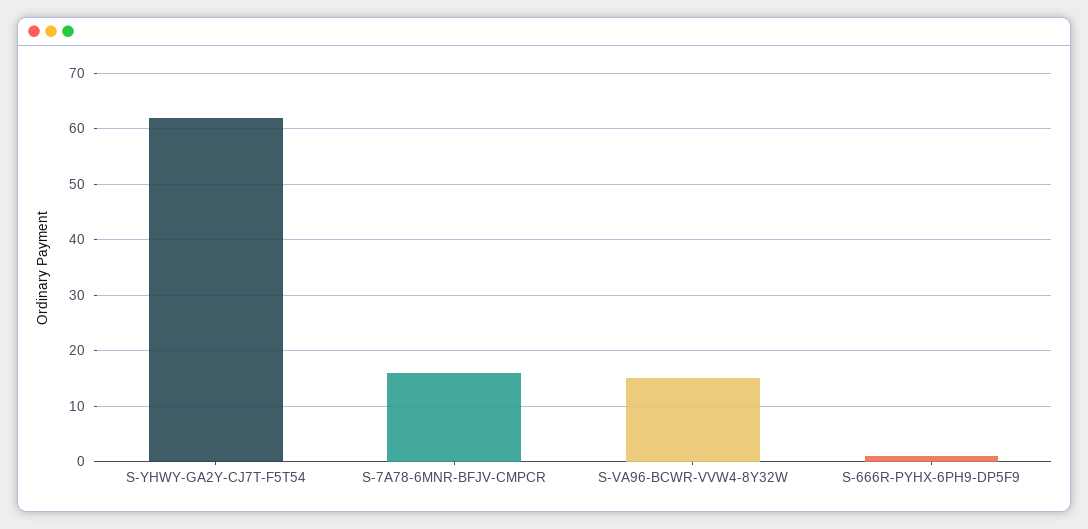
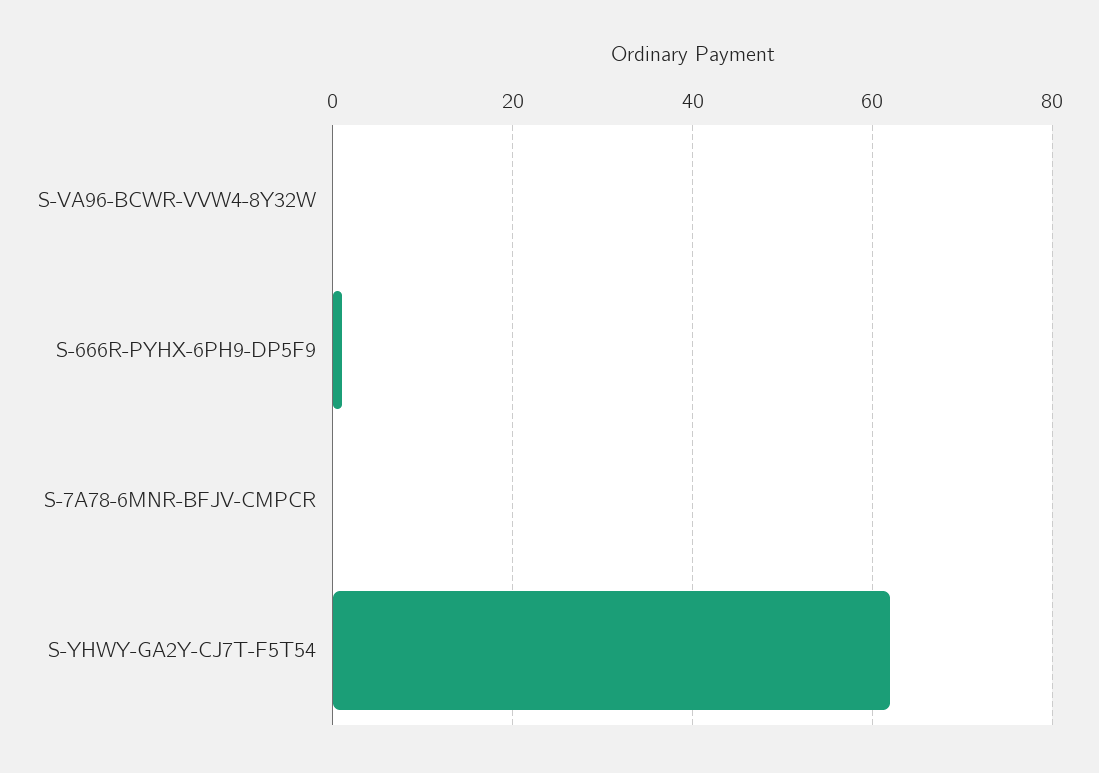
S-7A78-6MNR-BFJV-CMPCR: 15 -> 0
S-VA96-BCWR-VVW4-8Y32W: 15 -> 0

